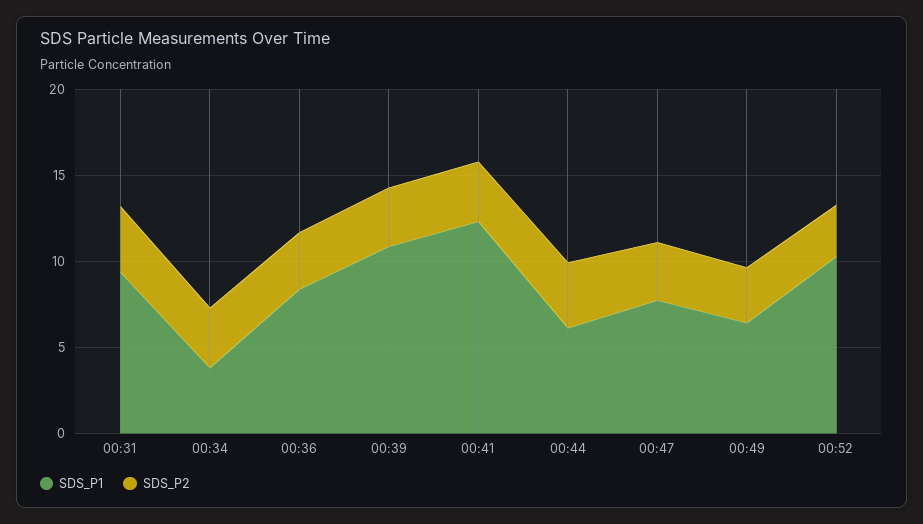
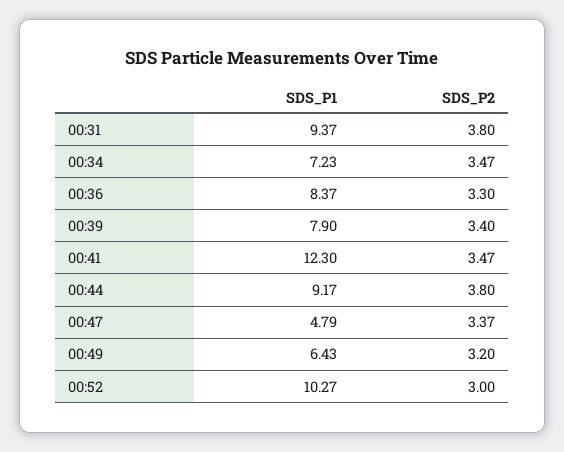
SDS_P1, 00:34: 4 -> 7.23
SDS_P1, 00:39: 11 -> 7.9
SDS_P1, 00:44: 6 -> 9.17
SDS_P1, 00:47: 8 -> 4.79

